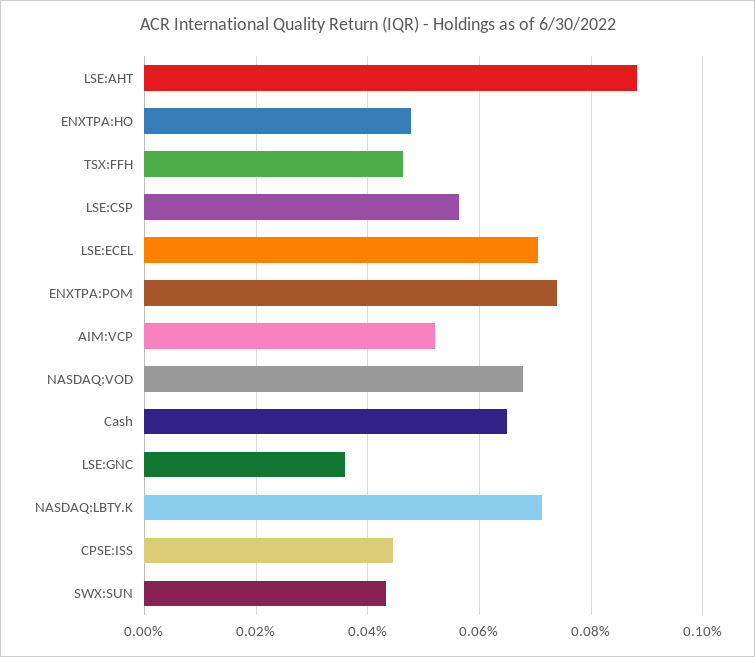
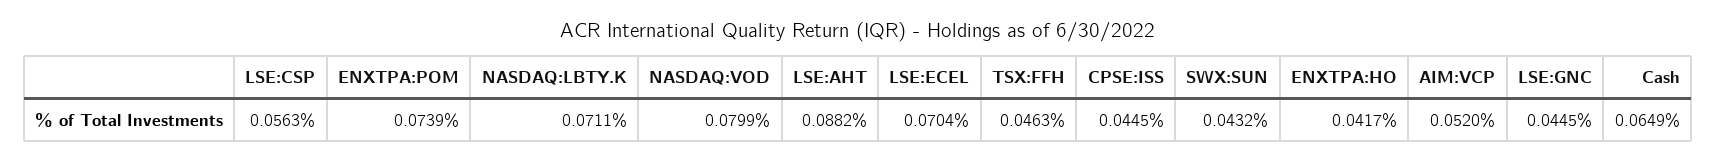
ENXTPA:HO: 0.048 -> 0.0417
NASDAQ:VOD: 0.068 -> 0.0799
LSE:GNC: 0.036 -> 0.0445

